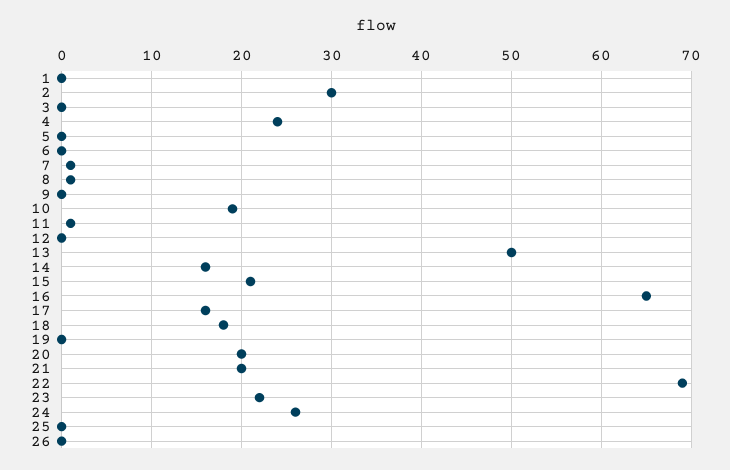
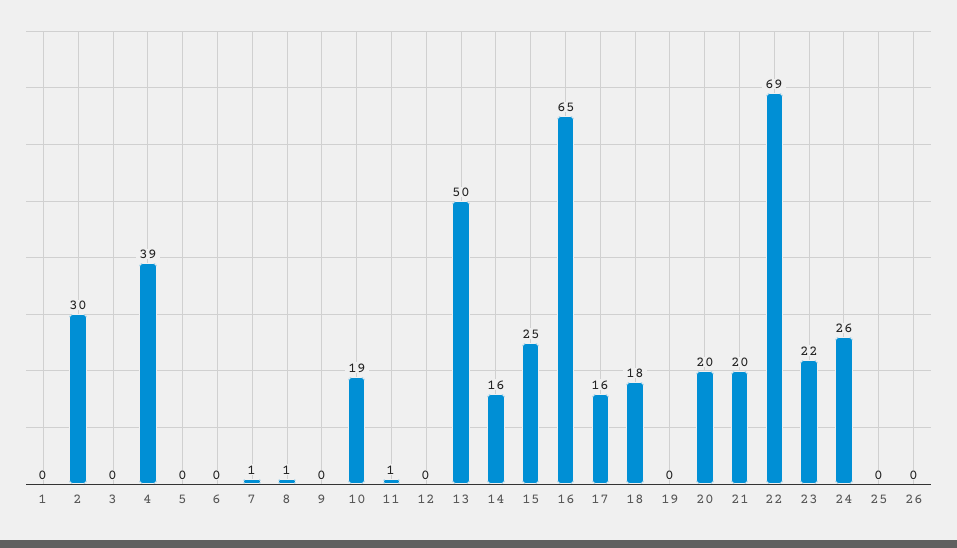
4: 24 -> 39
15: 21 -> 25

